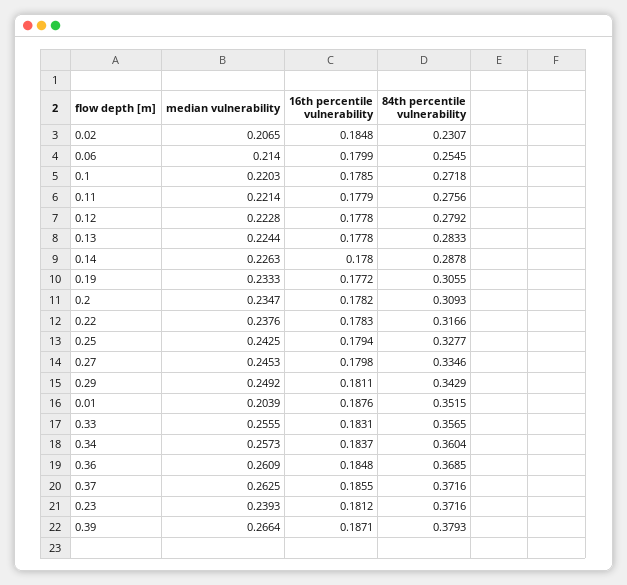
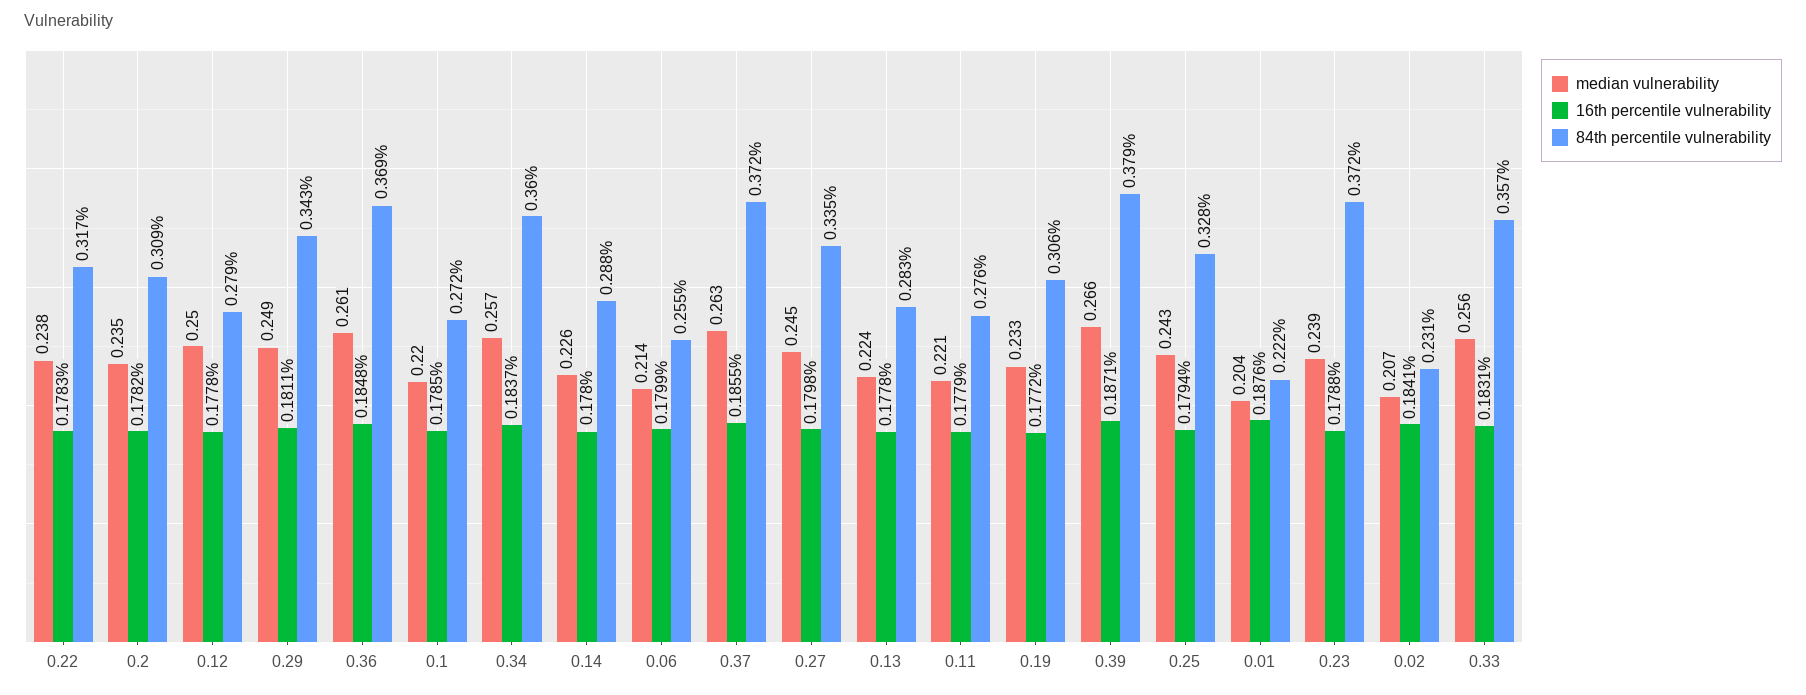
16th percentile vulnerability, 0.02: 0.1848 -> 0.1841
median vulnerability, 0.12: 0.2228 -> 0.25
84th percentile vulnerability, 0.01: 0.3515 -> 0.222
16th percentile vulnerability, 0.23: 0.1812 -> 0.1788

